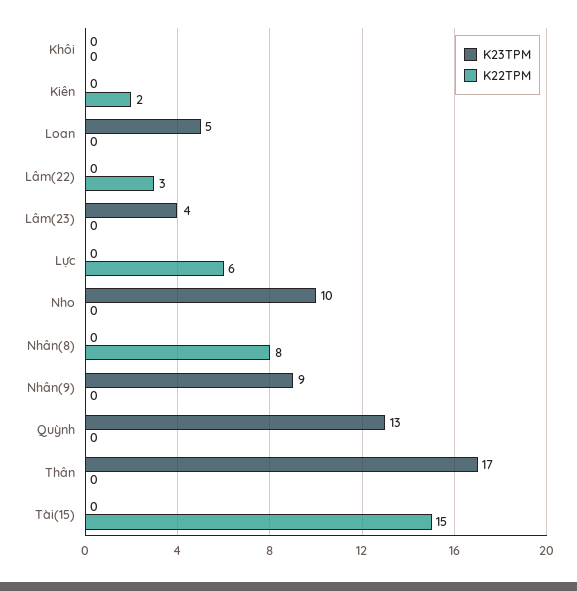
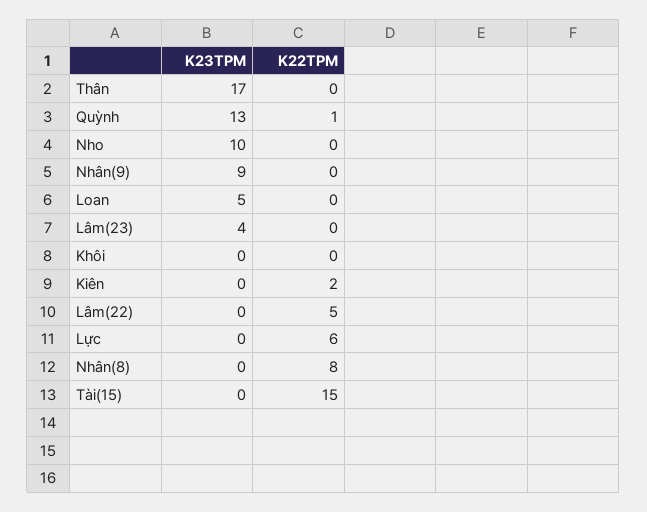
K22TPM, Lâm(22): 3 -> 5
K22TPM, Quỳnh: 0 -> 1

